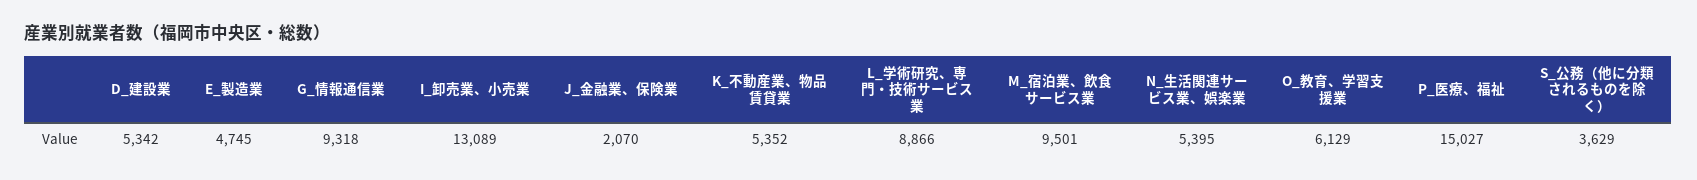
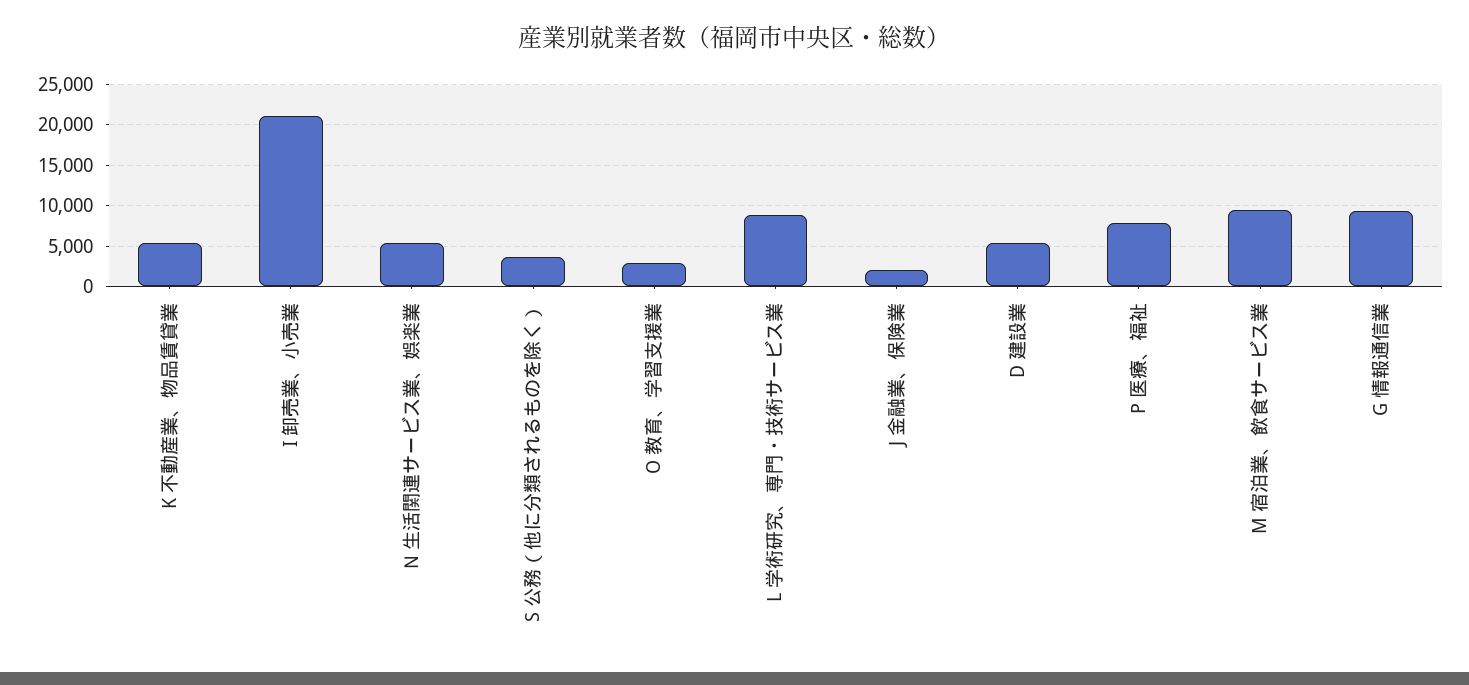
E_製造業: 4745 -> none
I_卸売業、小売業: 13089 -> 21000
O_教育、学習支援業: 6129 -> 3000
P_医療、福祉: 15027 -> 8000

